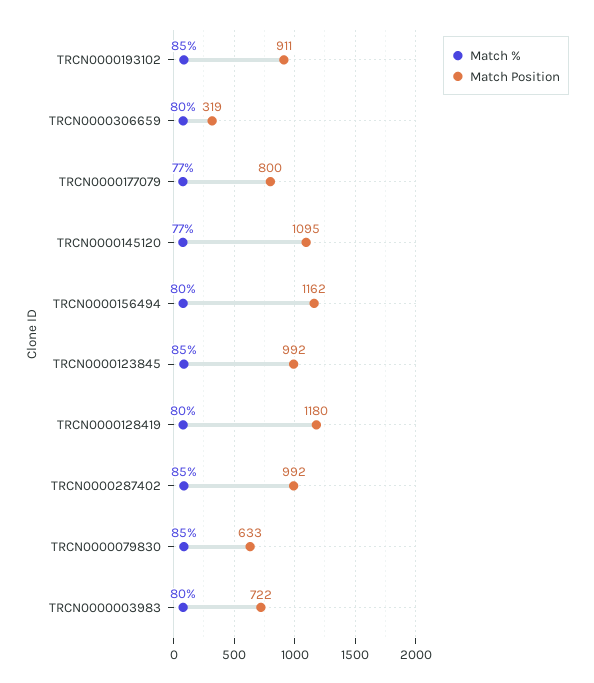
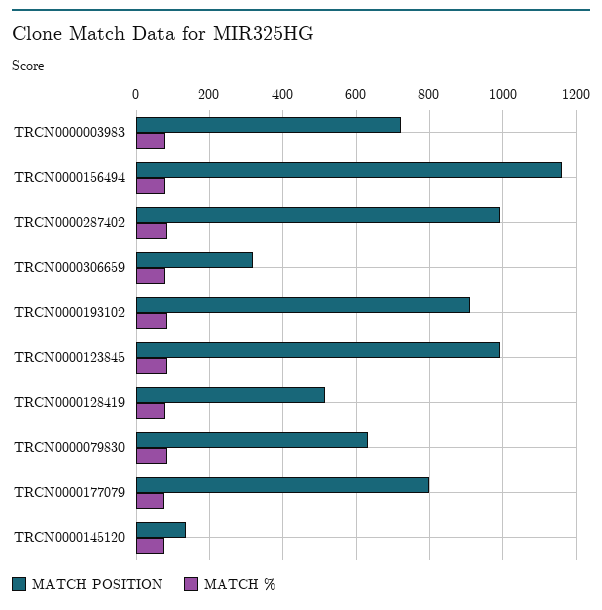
Match Position, TRCN0000145120: 1095 -> 140
Match Position, TRCN0000128419: 1180 -> 520

